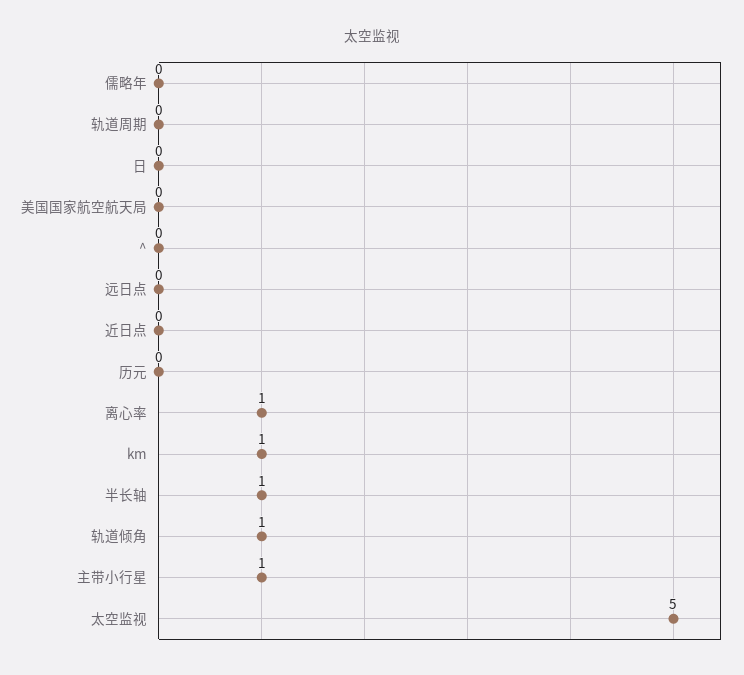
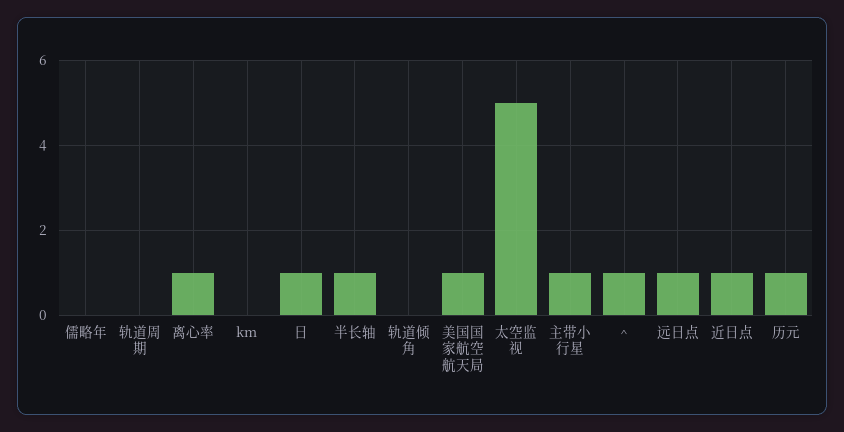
日: 0 -> 1
美国国家航空航天局: 0 -> 1
^: 0 -> 1
远日点: 0 -> 1
近日点: 0 -> 1
历元: 0 -> 1
km: 1 -> 0
轨道倾角: 1 -> 0

